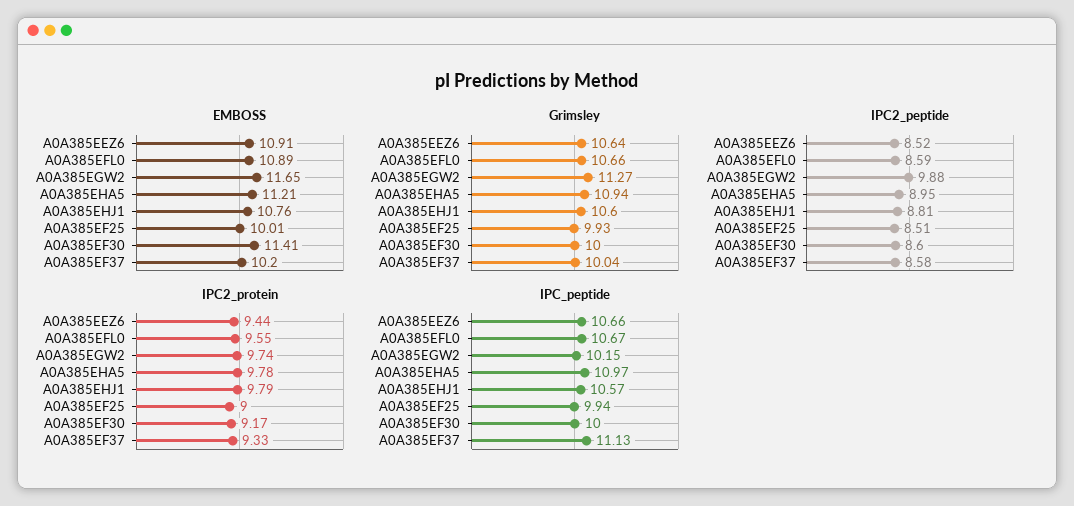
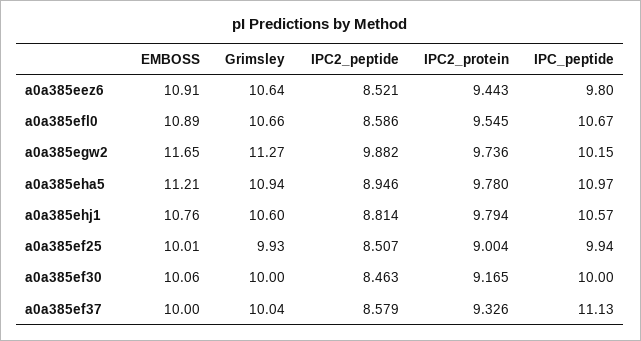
EMBOSS, A0A385EF30: 11.41 -> 10.06
EMBOSS, A0A385EF37: 10.2 -> 10
IPC2_peptide, A0A385EF30: 8.6 -> 8.463
IPC_peptide, A0A385EEZ6: 10.66 -> 9.8

